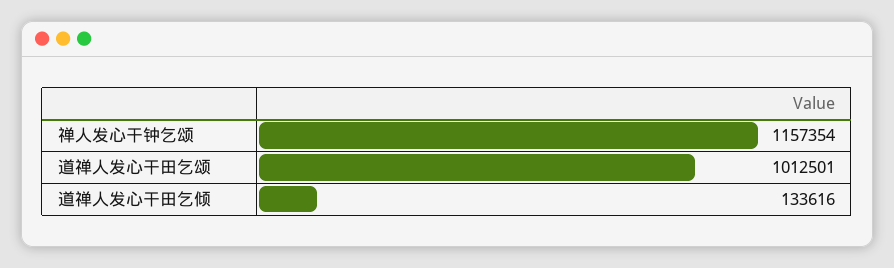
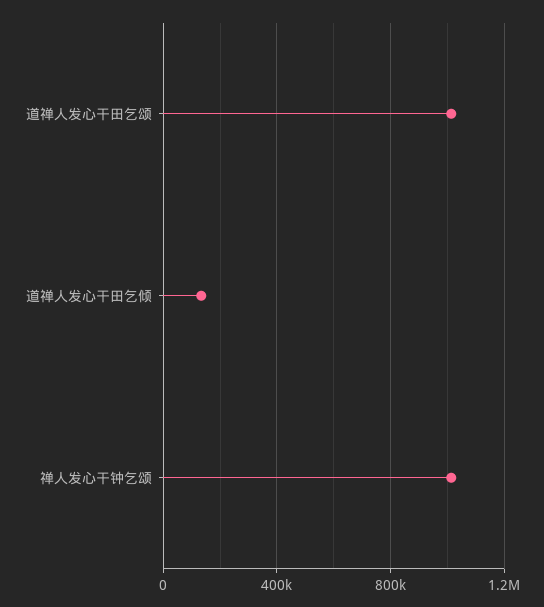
禅人发心干钟乞颂: 1157354 -> 1000000

